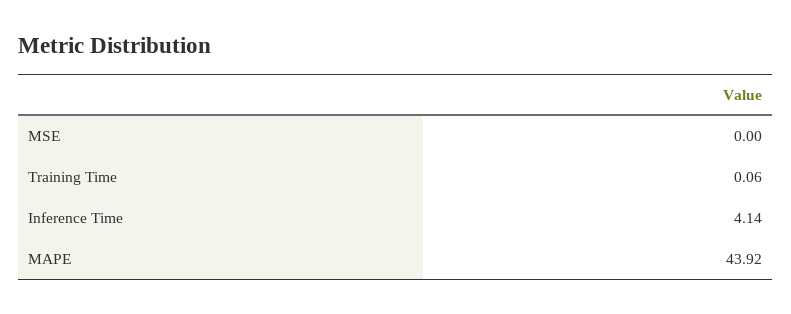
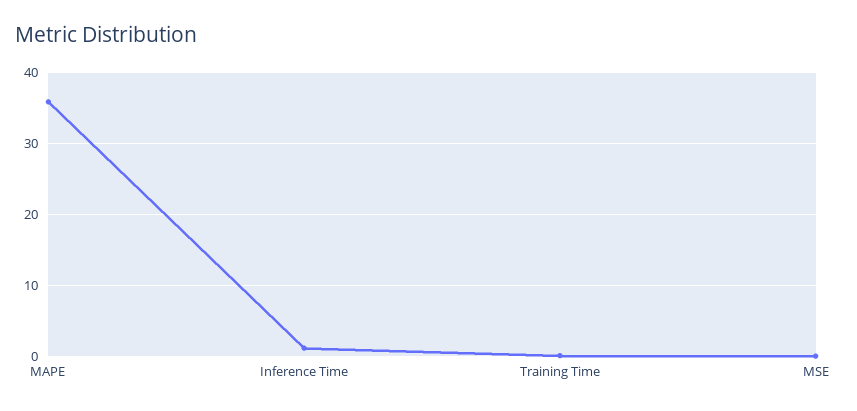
Inference Time: 4.14 -> 1
MAPE: 43.92 -> 36

